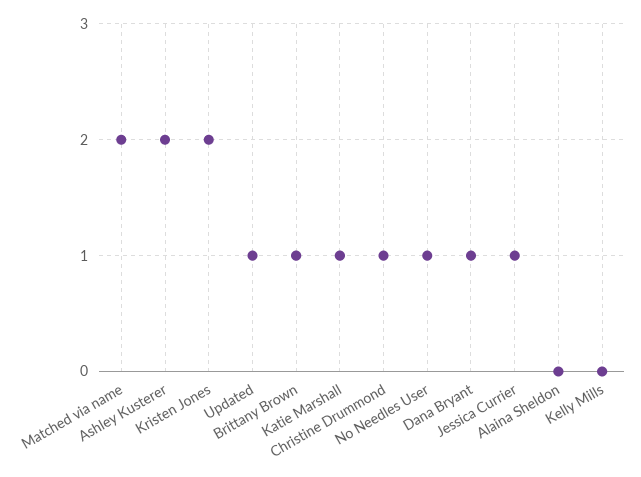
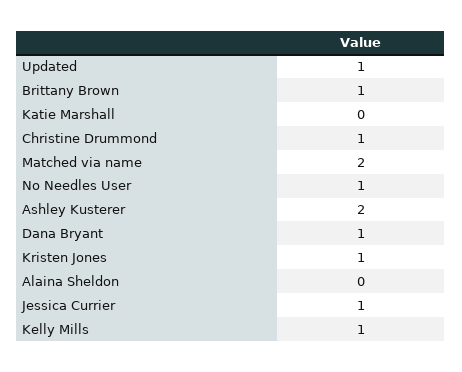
Kristen Jones: 2 -> 1
Katie Marshall: 1 -> 0
Kelly Mills: 0 -> 1

